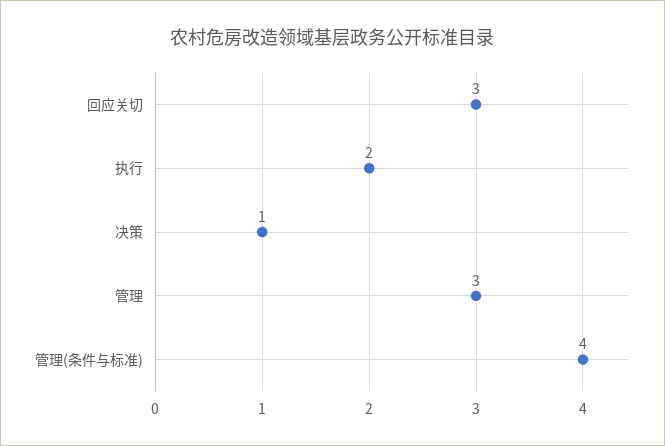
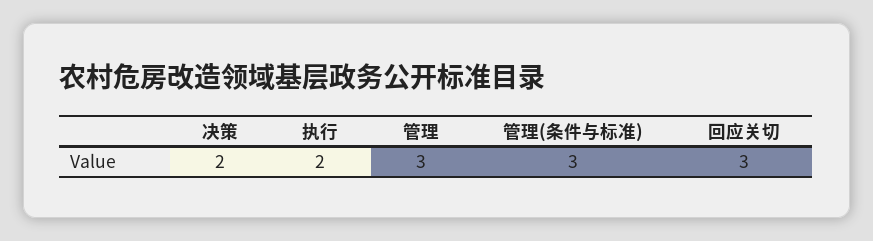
决策: 1 -> 2
管理(条件与标准): 4 -> 3

